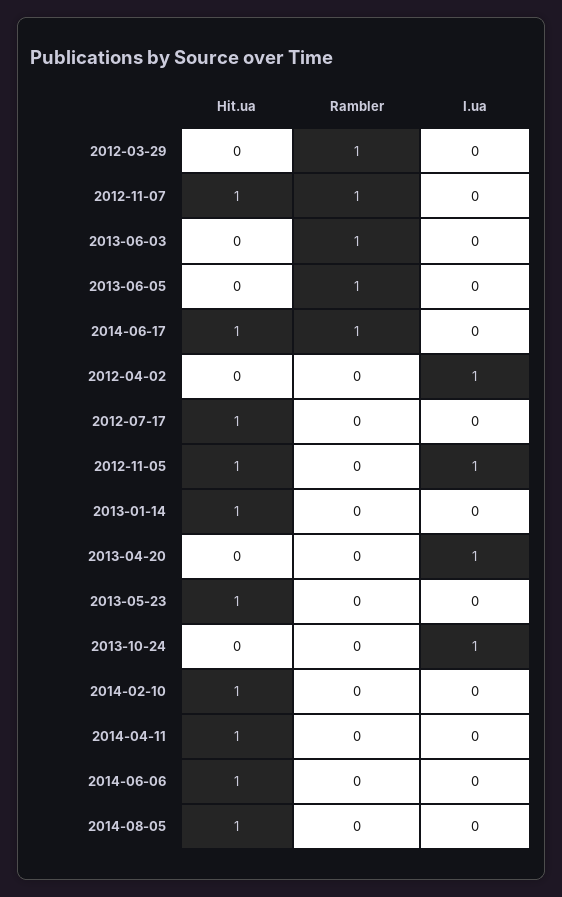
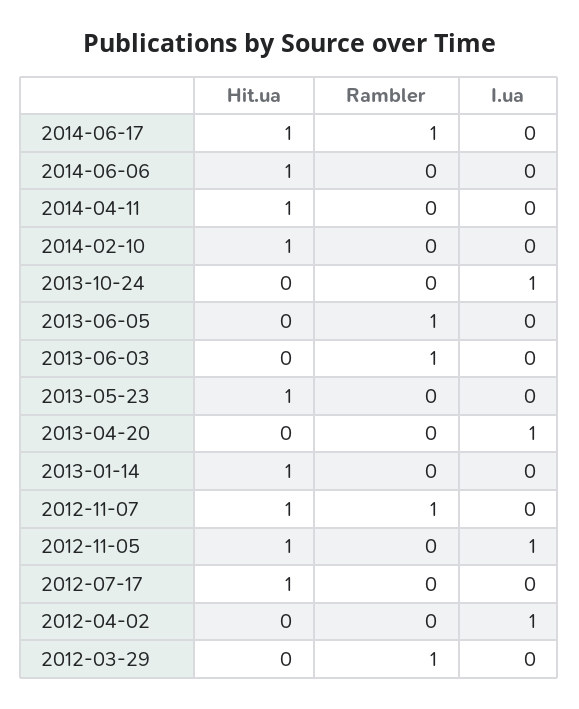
Hit.ua, 2014-08-05: 1 -> none
Rambler, 2014-08-05: 0 -> none
I.ua, 2014-08-05: 0 -> none

